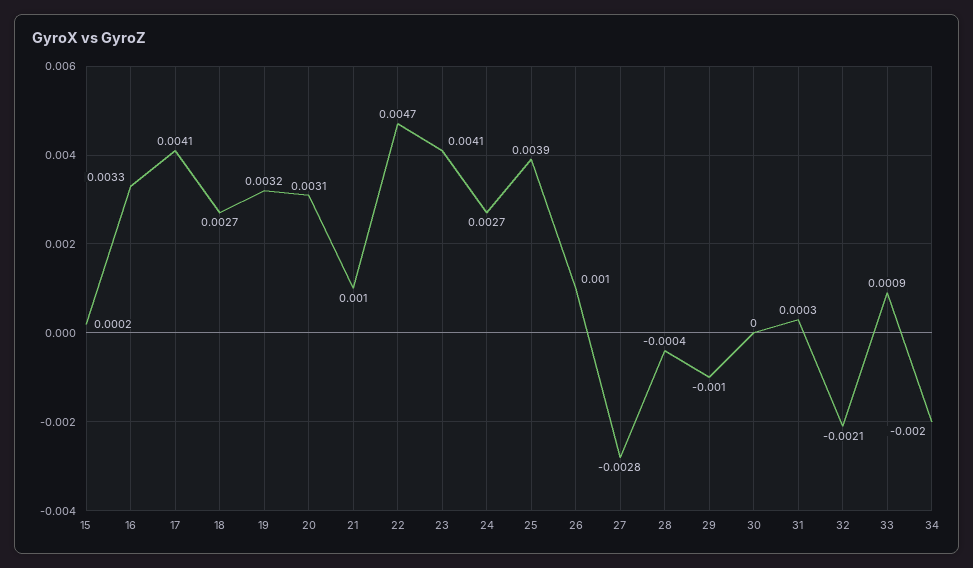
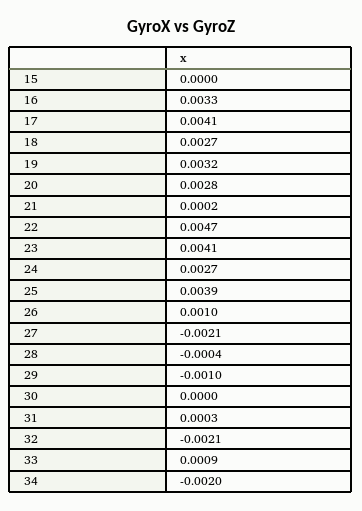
15: 0.0002 -> 0
20: 0.0031 -> 0.0028
21: 0.001 -> 0.0002
27: -0.0028 -> -0.0021

